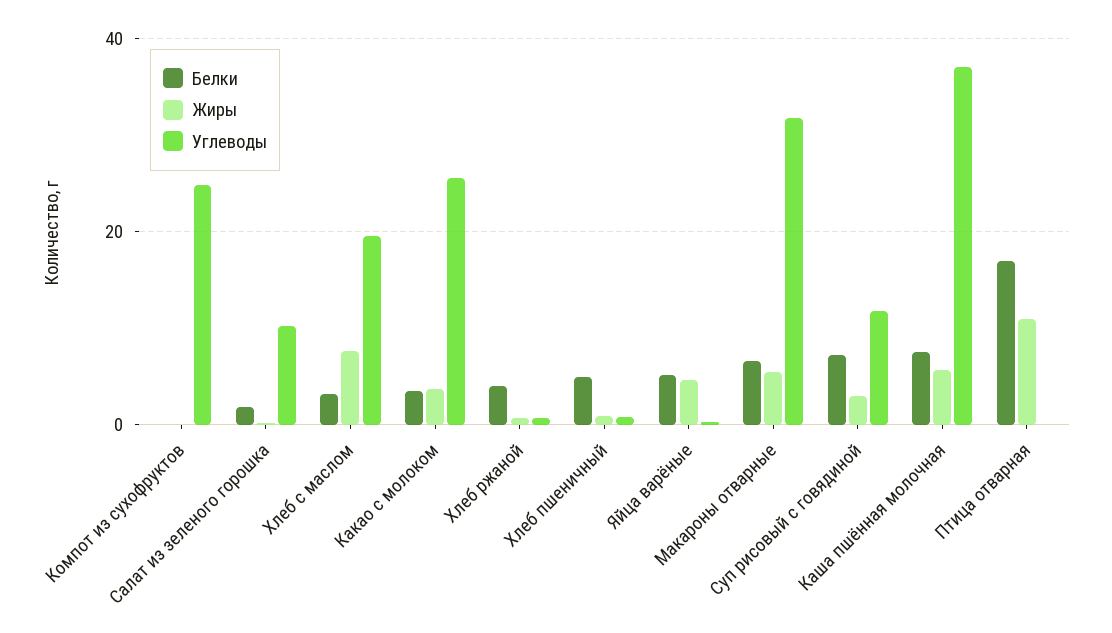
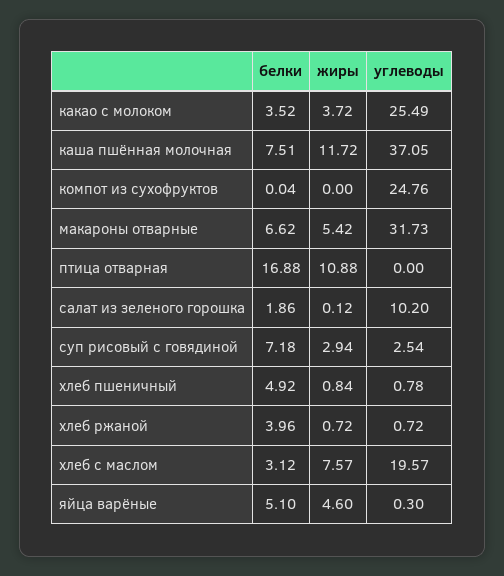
Углеводы, Суп рисовый с говядиной: 12 -> 2.54
Жиры, Каша пшённая молочная: 6 -> 11.72

